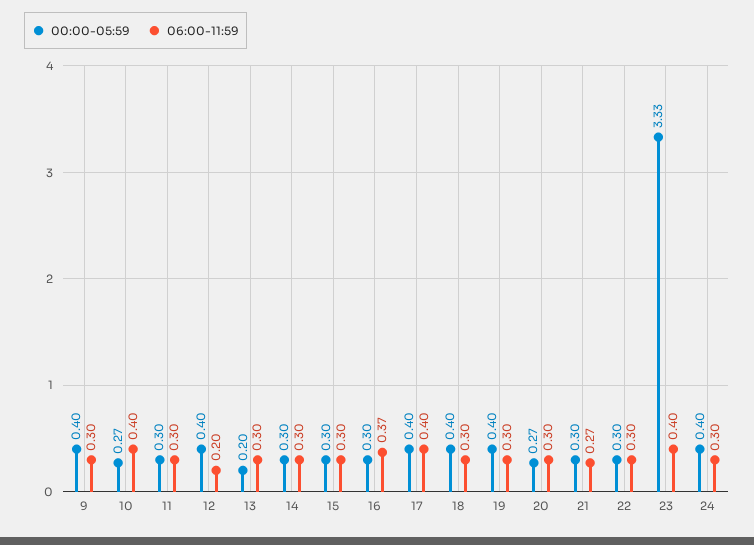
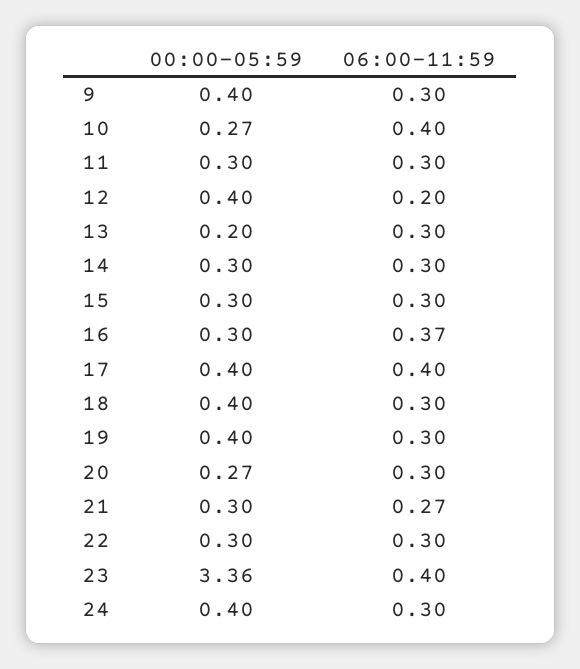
00:00-05:59, 23: 3.33 -> 3.36

